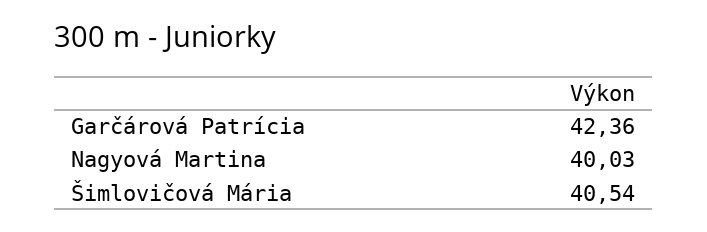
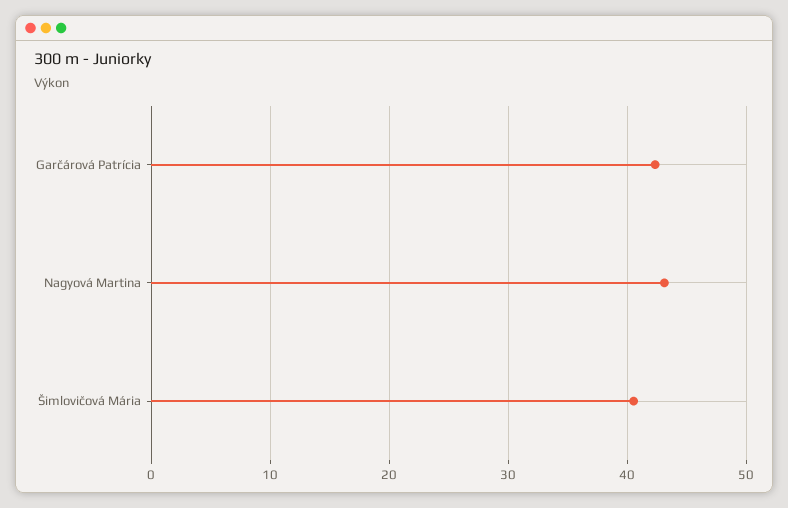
Nagyová Martina: 40.03 -> 43

